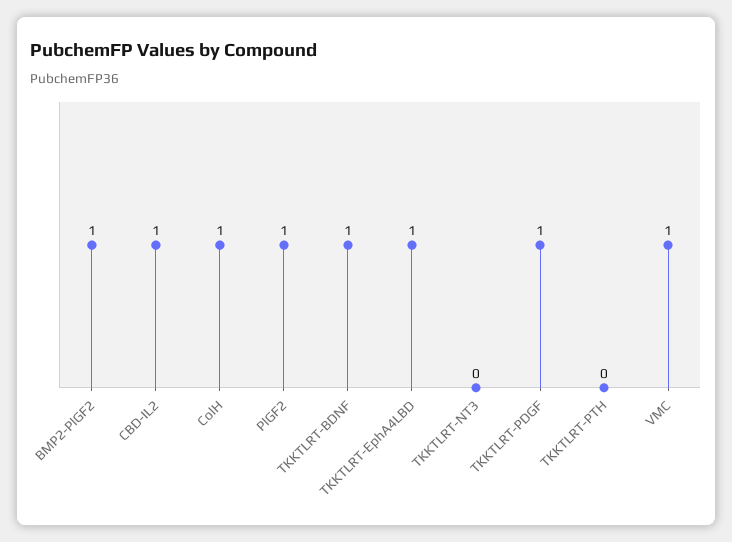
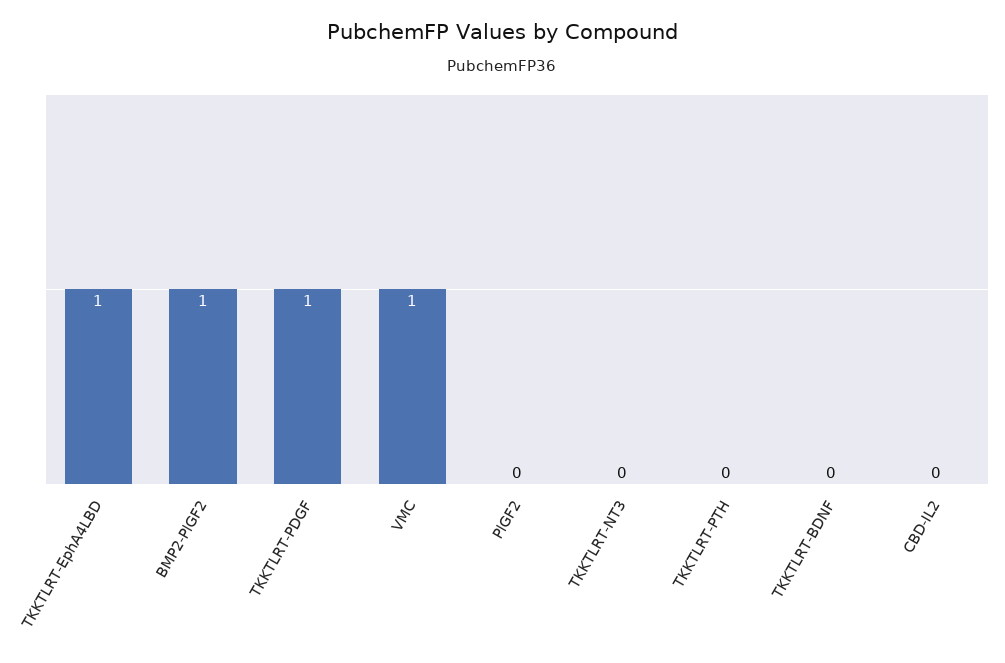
CBD-IL2: 1 -> 0
ColH: 1 -> none
PlGF2: 1 -> 0
TKKTLRT-BDNF: 1 -> 0

